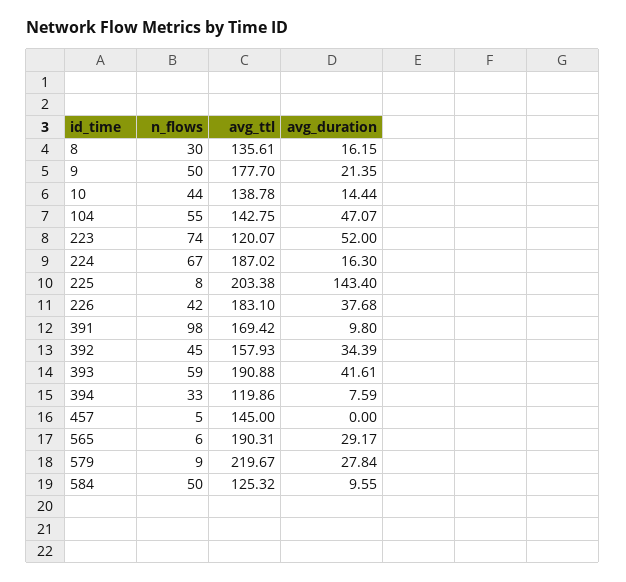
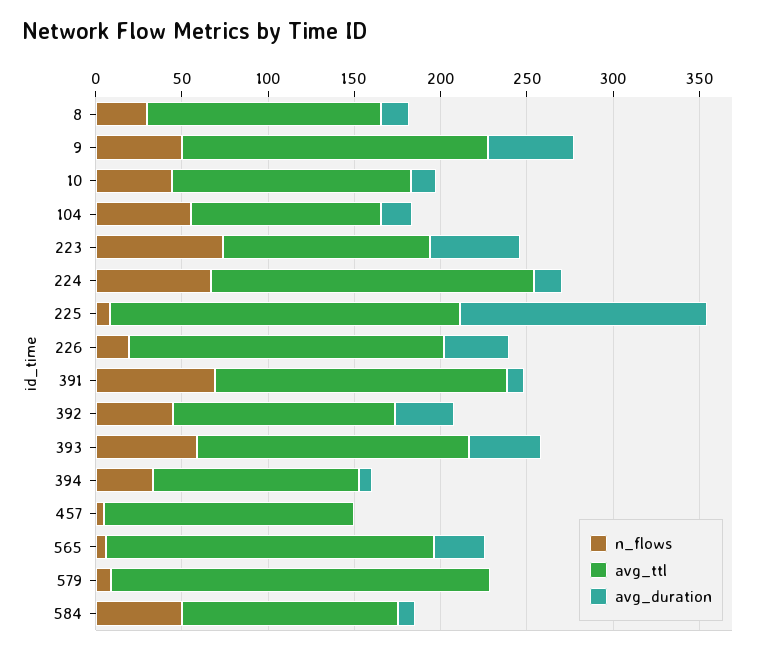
avg_duration, 9: 21.35 -> 50
avg_ttl, 104: 142.75 -> 110
avg_duration, 104: 47.07 -> 20
n_flows, 226: 42 -> 20
n_flows, 391: 98 -> 70
avg_ttl, 392: 157.93 -> 130
avg_ttl, 393: 190.88 -> 160
avg_duration, 579: 27.84 -> 0

